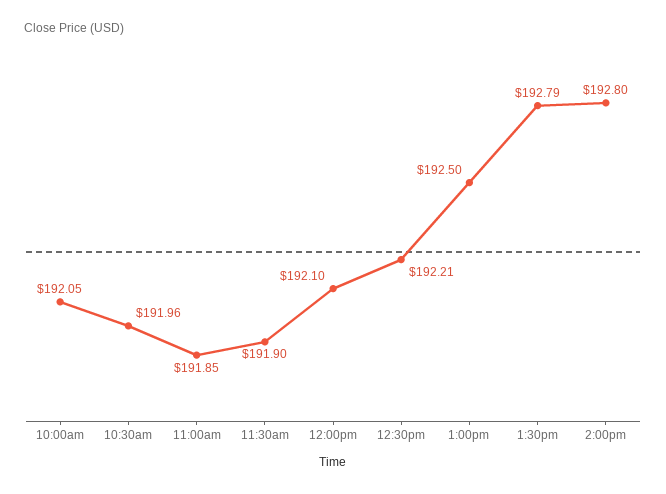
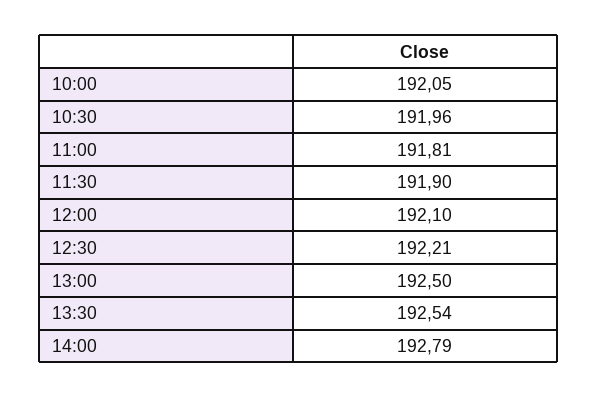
11:00am: 191.85 -> 191.81
1:30pm: 192.79 -> 192.54
2:00pm: 192.8 -> 192.79

